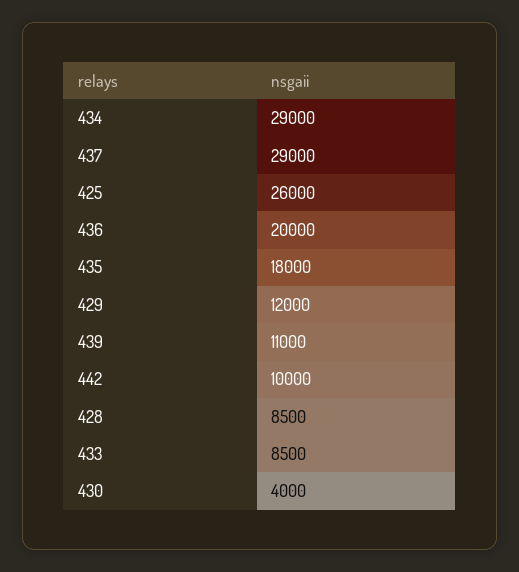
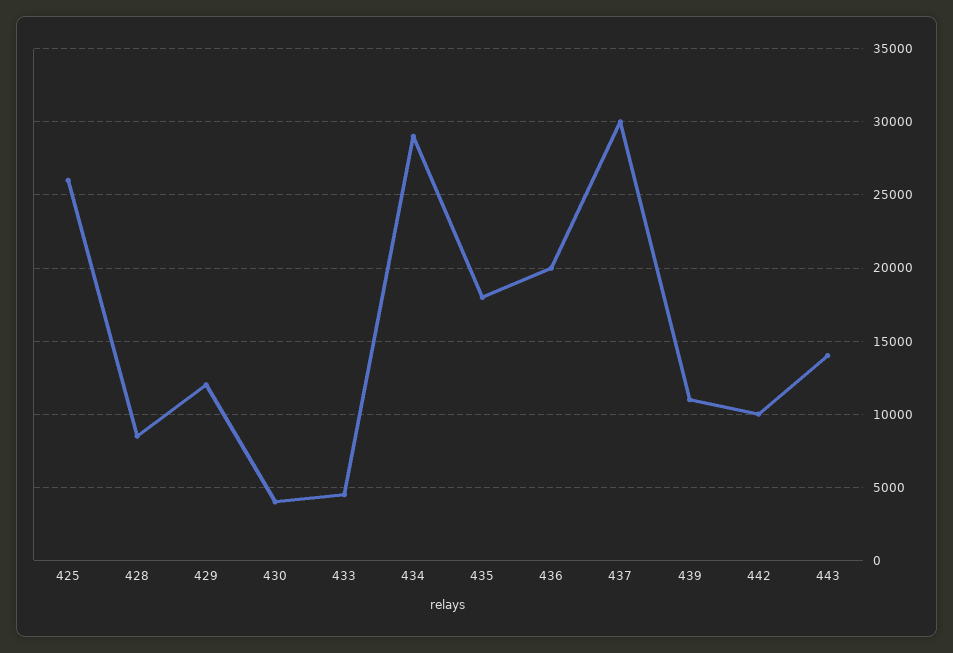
437: 29000 -> 30000
433: 8500 -> 4500
443: none -> 14000

